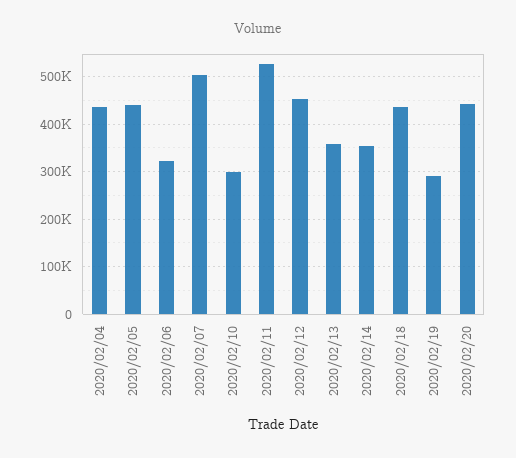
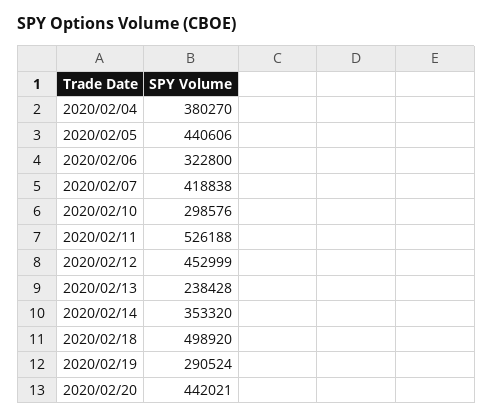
2020/02/04: 440000 -> 380270
2020/02/07: 500000 -> 418838
2020/02/13: 360000 -> 238428
2020/02/18: 440000 -> 498920

